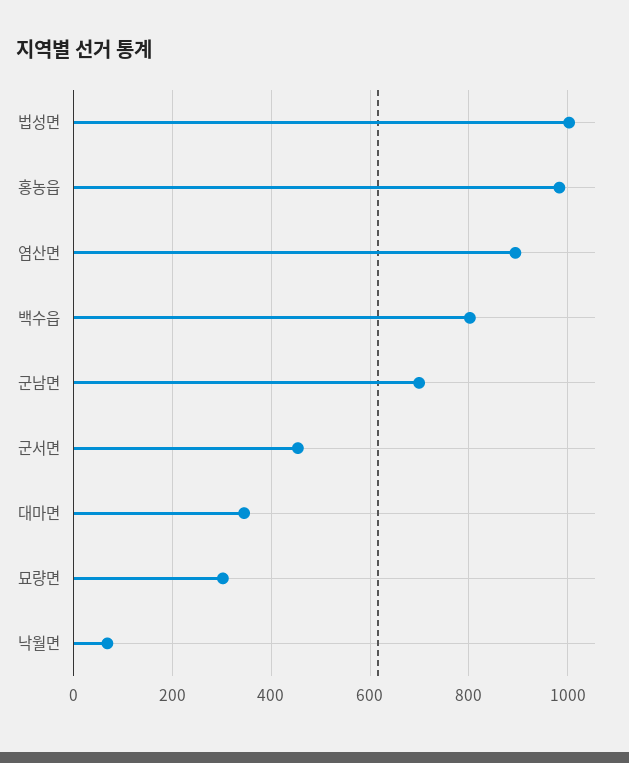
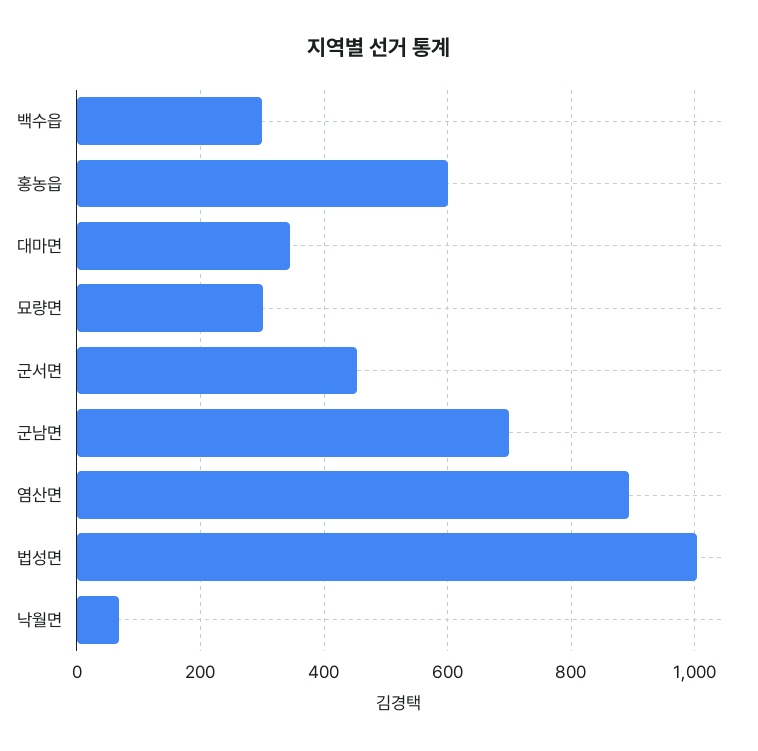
홍농읍: 980 -> 600
백수읍: 800 -> 300

